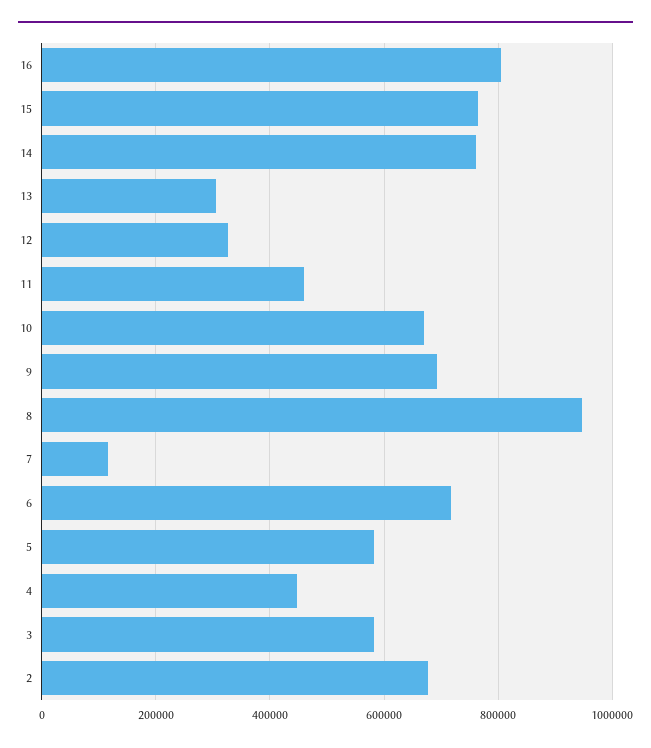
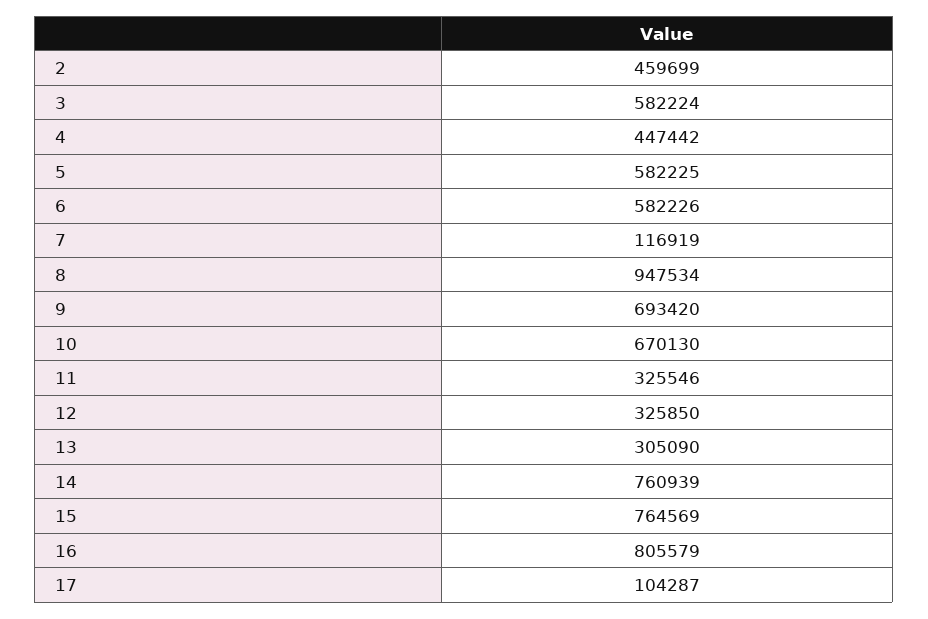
11: 460000 -> 325546
6: 720000 -> 582226
2: 680000 -> 459699
17: none -> 104287

